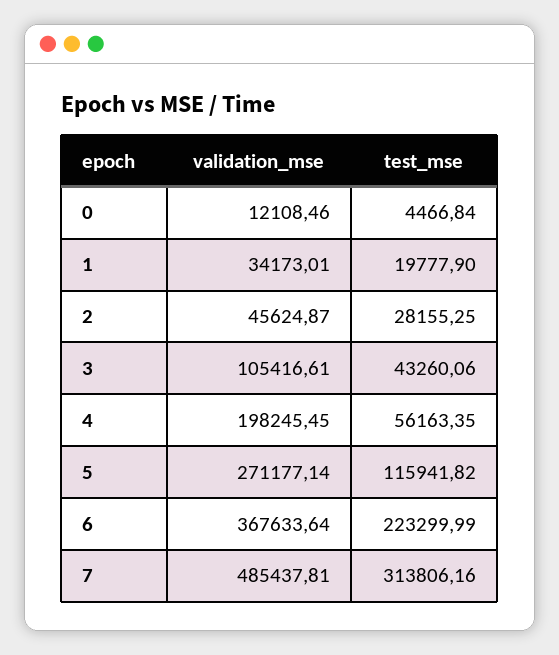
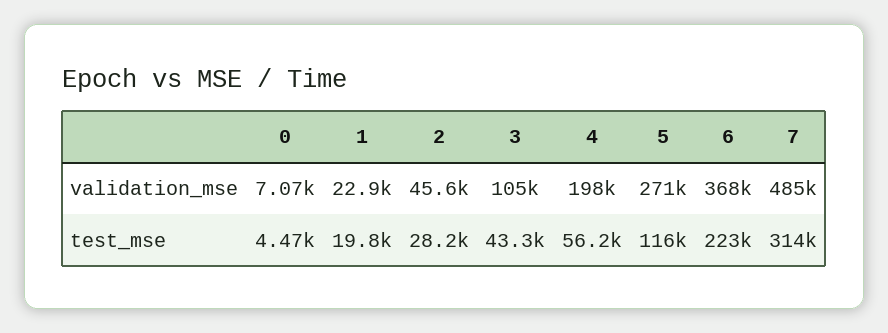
validation_mse, 0: 12108.46 -> 7070
validation_mse, 1: 34173.01 -> 22900

